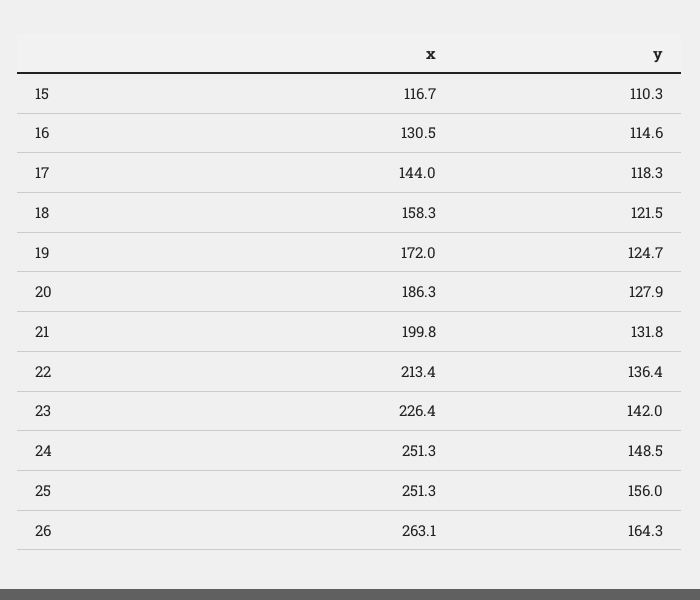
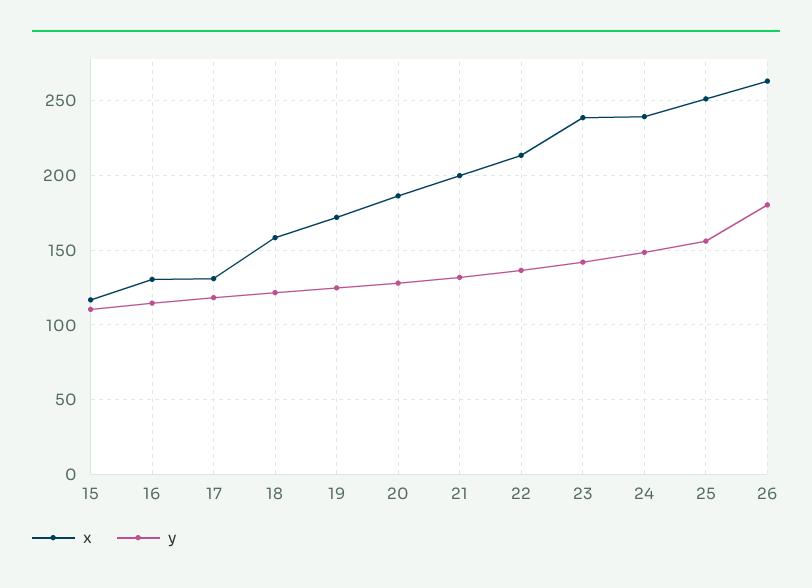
x, 17: 144 -> 130
x, 23: 226.4 -> 240
x, 24: 251.3 -> 240
y, 26: 164.3 -> 180

